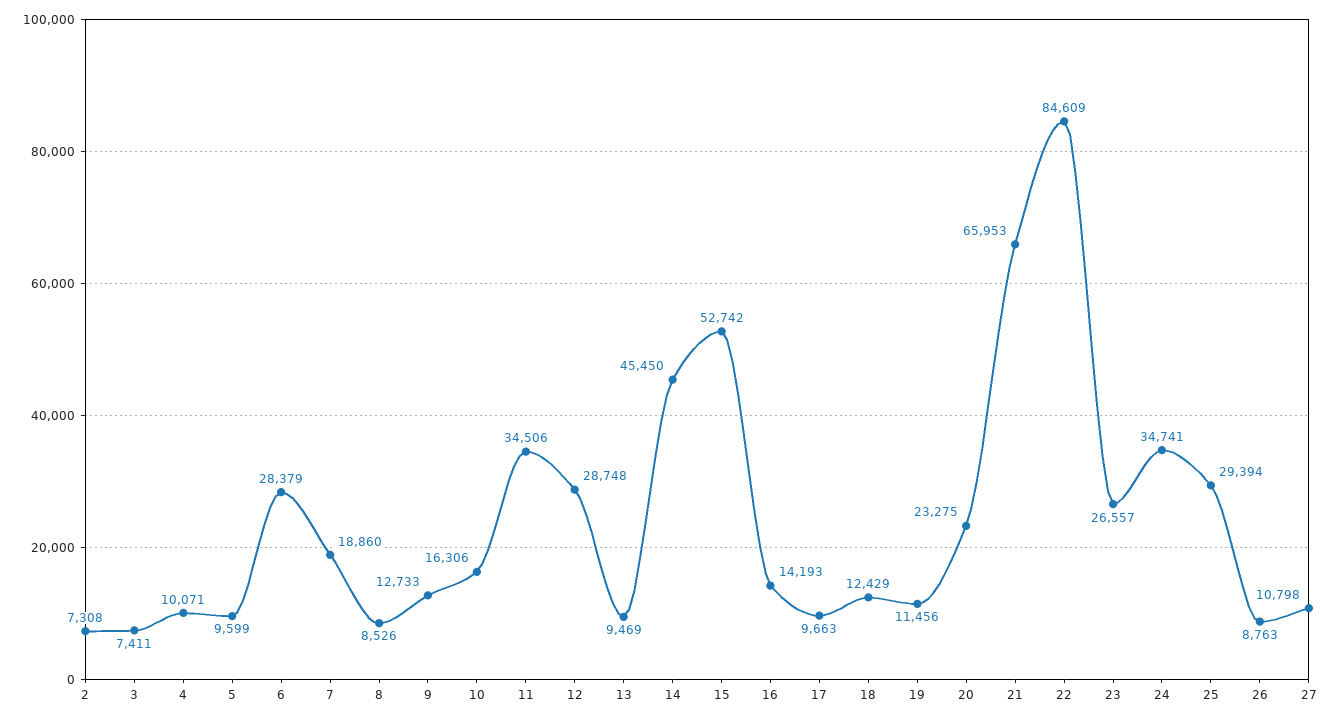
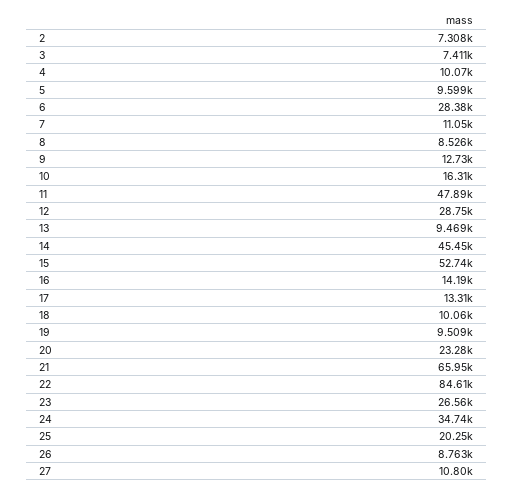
7: 18860 -> 11050
11: 34506 -> 47890
17: 9663 -> 13310
18: 12429 -> 10060
19: 11456 -> 9509
25: 29394 -> 20250

